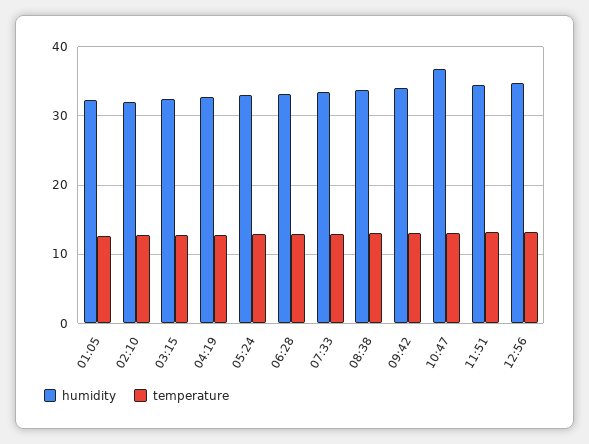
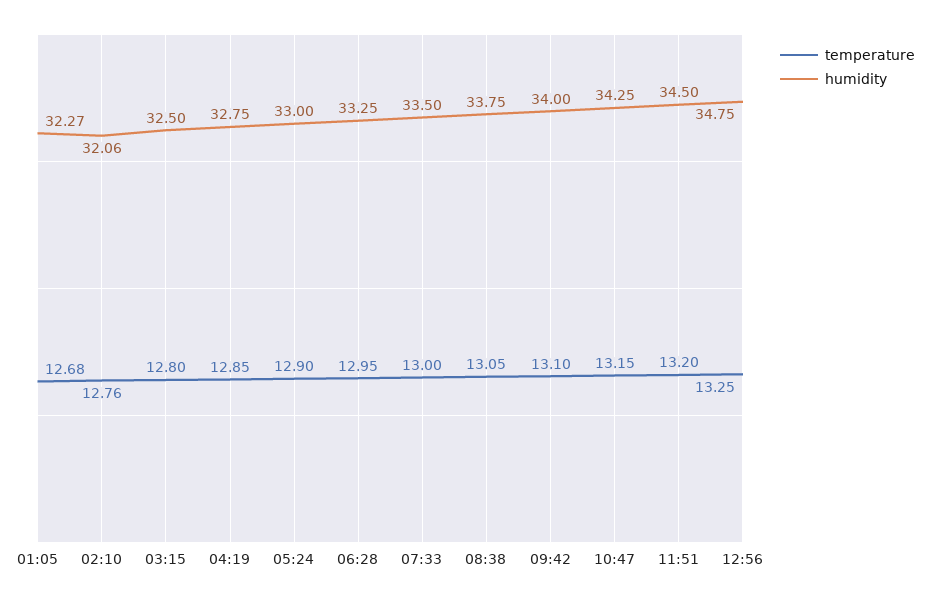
humidity, 10:47: 37 -> 34.25

